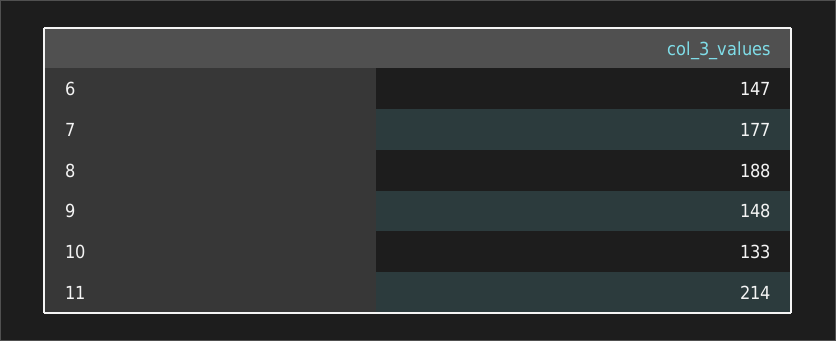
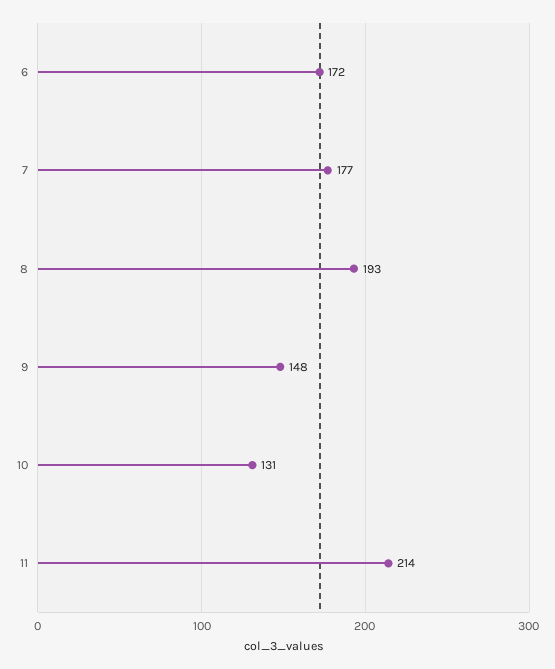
6: 147 -> 172
8: 188 -> 193
10: 133 -> 131

